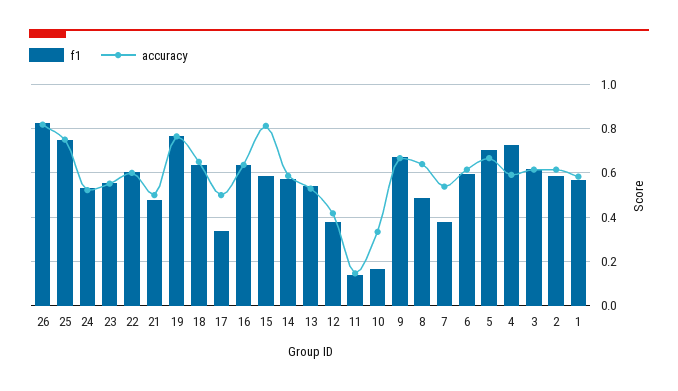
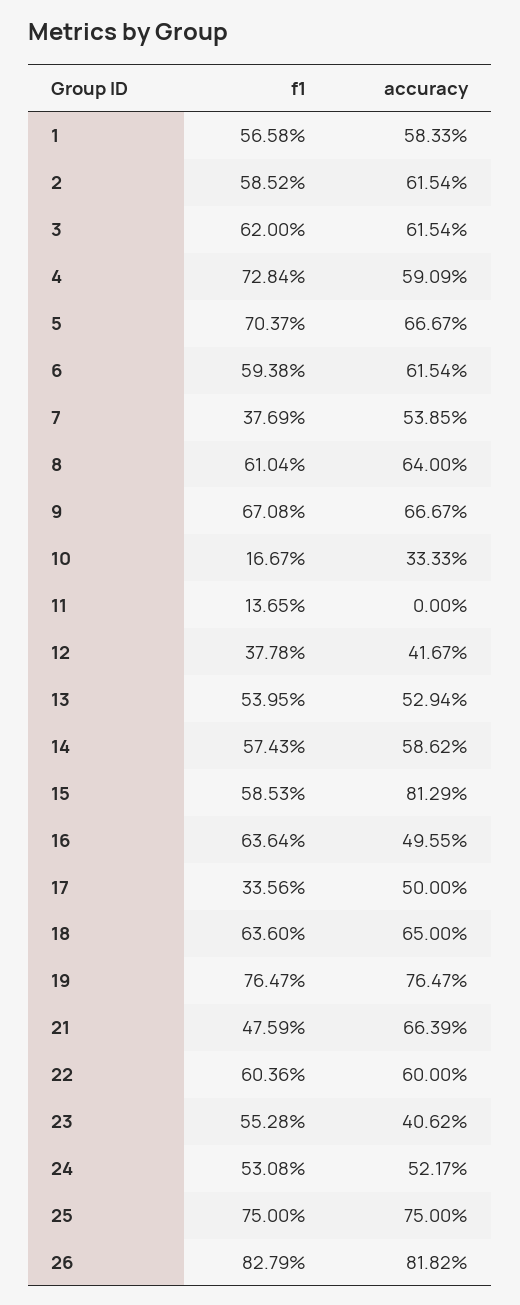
accuracy, 23: 0.55 -> 0.4062
accuracy, 21: 0.5 -> 0.6639
accuracy, 16: 0.65 -> 0.4955
accuracy, 11: 0.15 -> 0
f1, 8: 0.5 -> 0.6104

